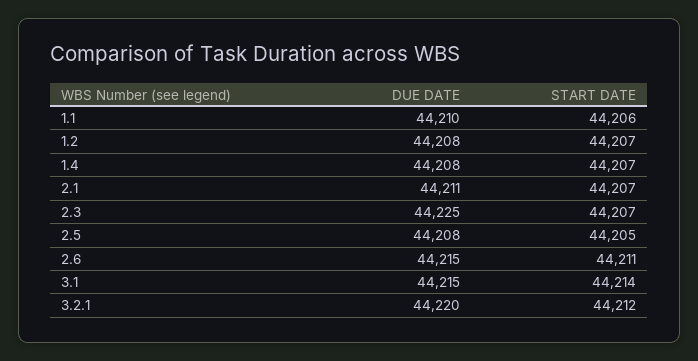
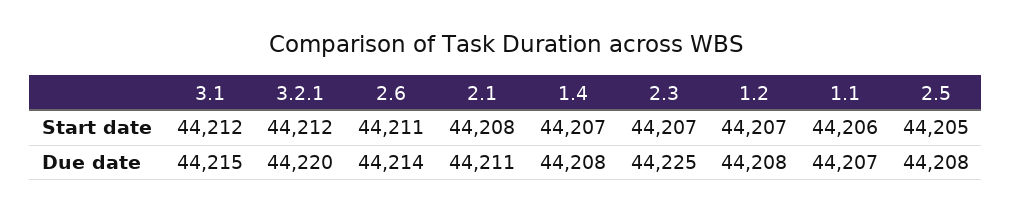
DUE DATE, 1.1: 44210 -> 44207
START DATE, 2.1: 44207 -> 44208
DUE DATE, 2.6: 44215 -> 44214
START DATE, 3.1: 44214 -> 44212

